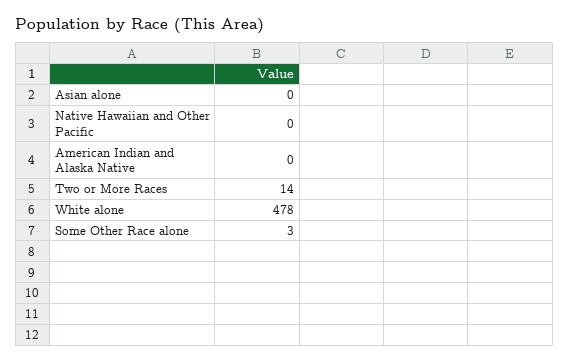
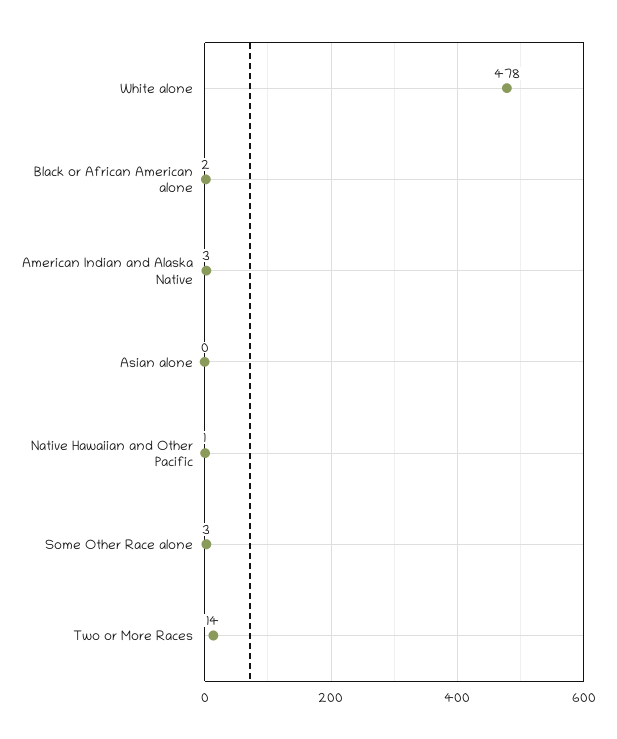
Native Hawaiian and Other Pacific: 0 -> 1
American Indian and Alaska Native: 0 -> 3
Black or African American alone: none -> 2

